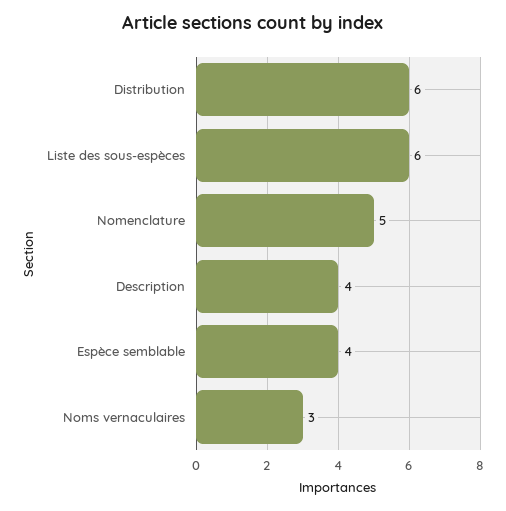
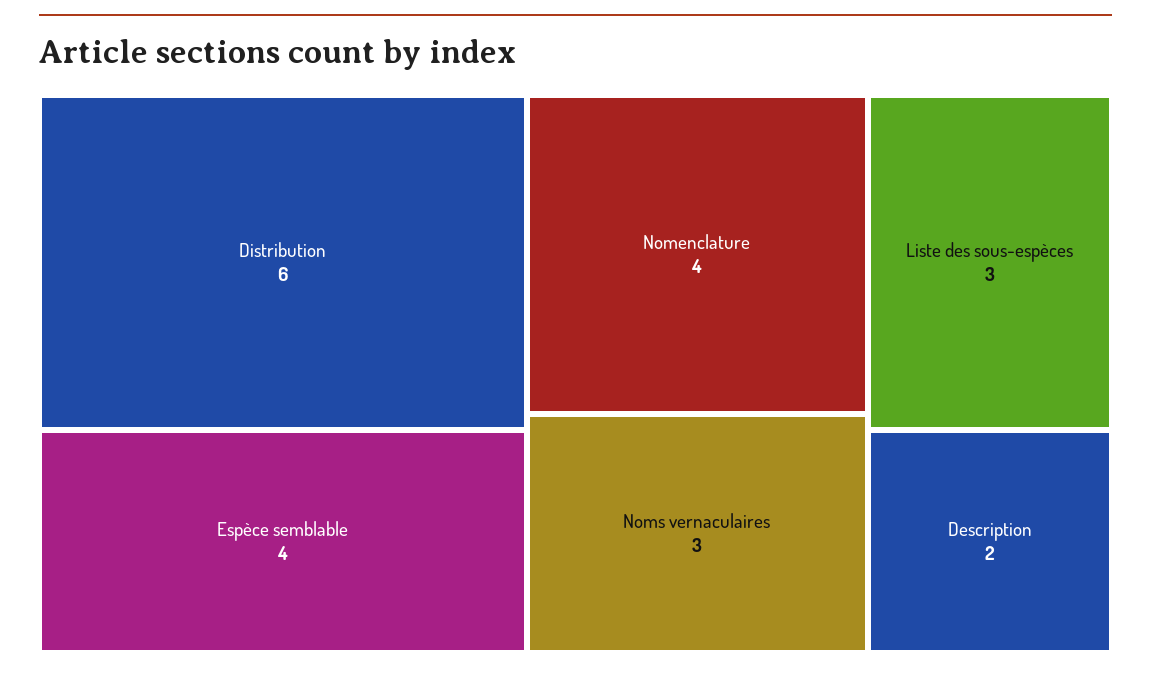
Liste des sous-espèces: 6 -> 3
Nomenclature: 5 -> 4
Description: 4 -> 2

